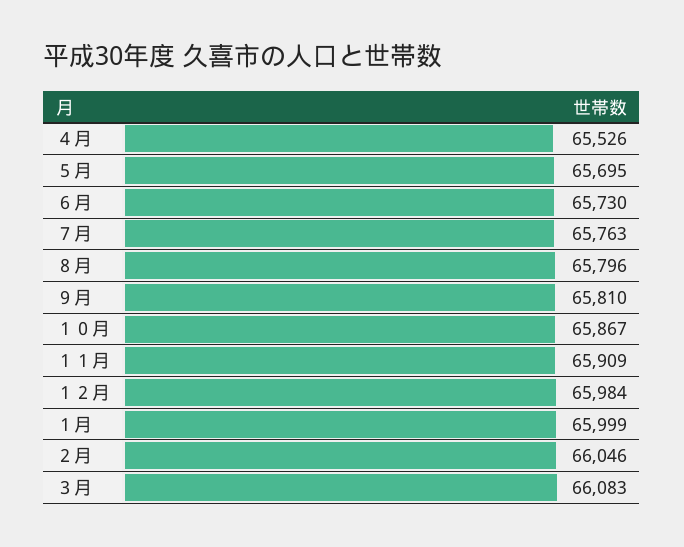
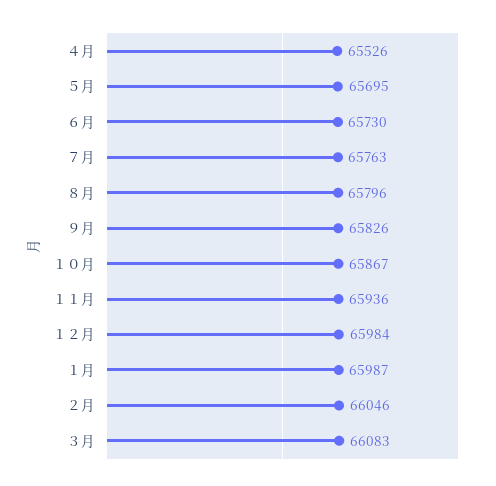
９月: 65810 -> 65826
１１月: 65909 -> 65936
１月: 65999 -> 65987

